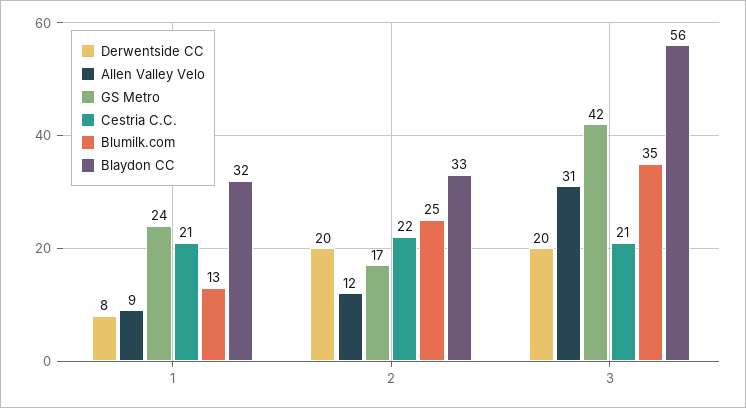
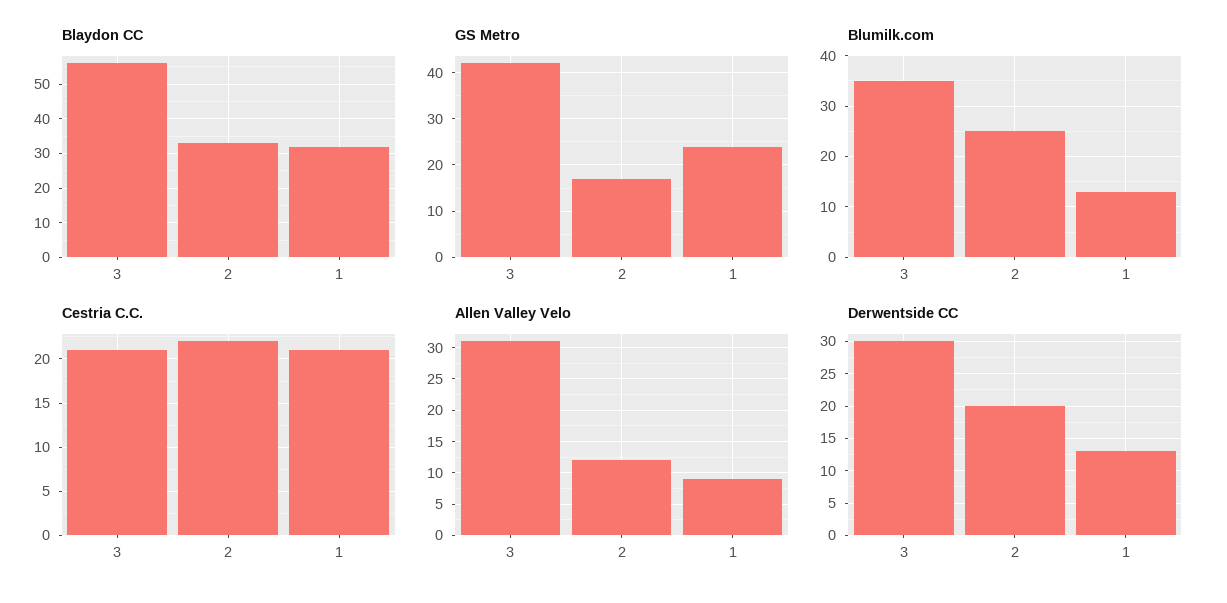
Derwentside CC, 1: 8 -> 13
Derwentside CC, 3: 20 -> 30

